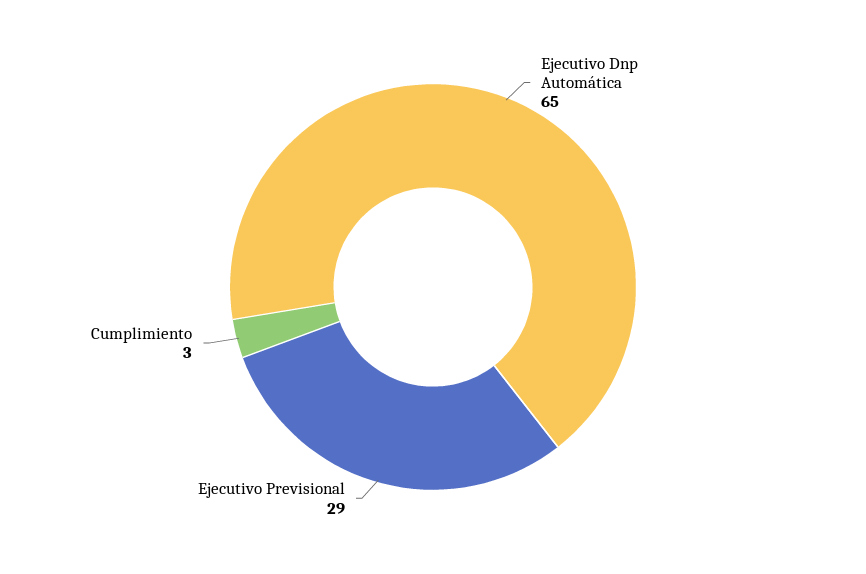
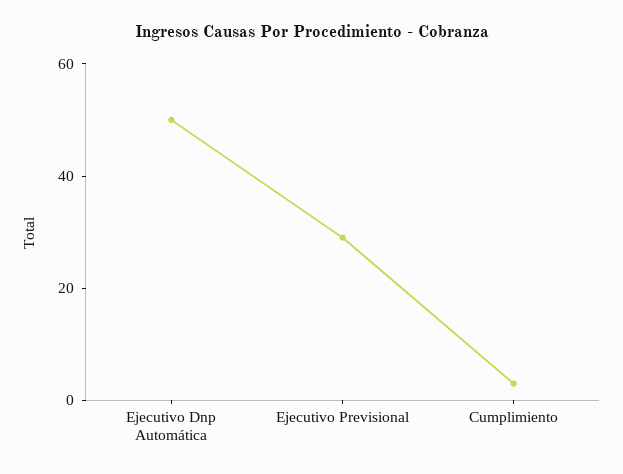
Ejecutivo Dnp Automática: 65 -> 50

